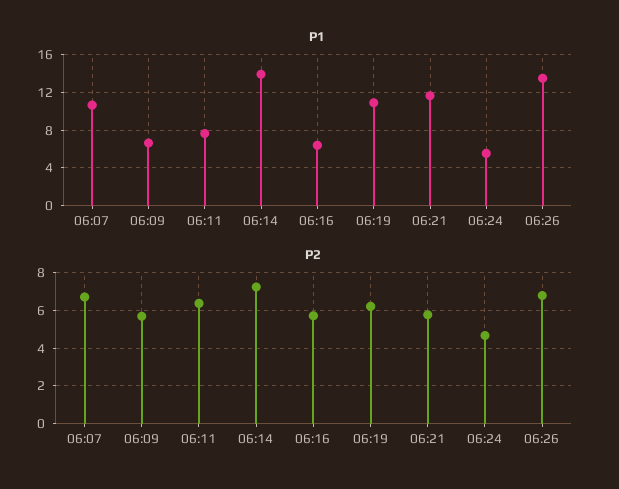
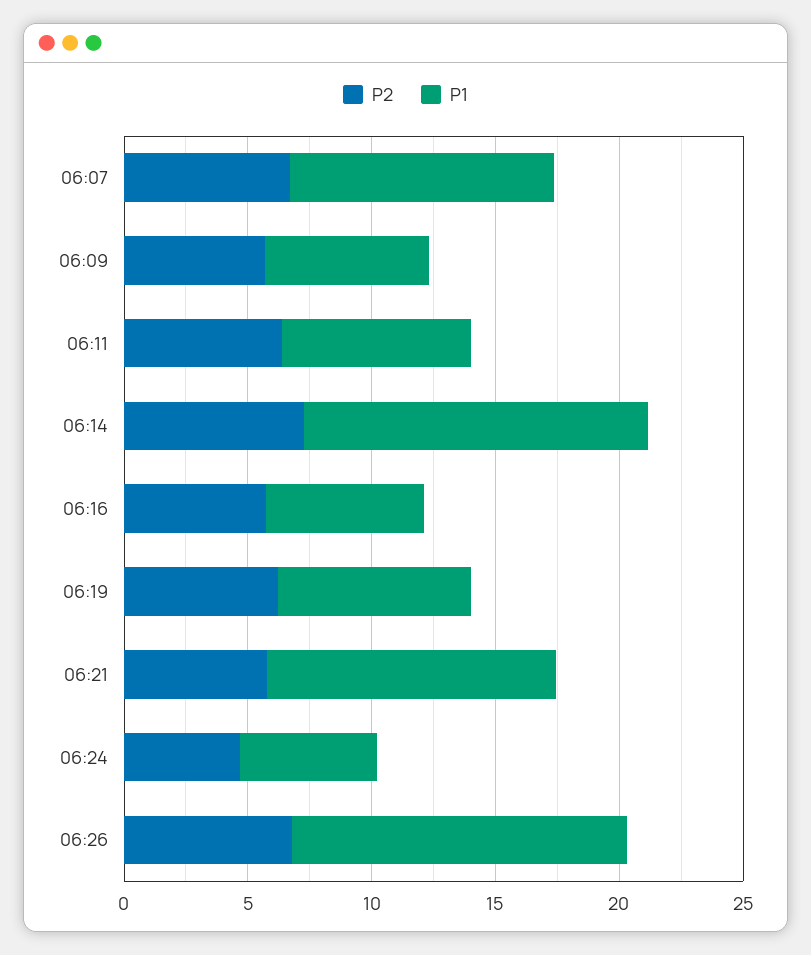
P1, 06:19: 11 -> 8

